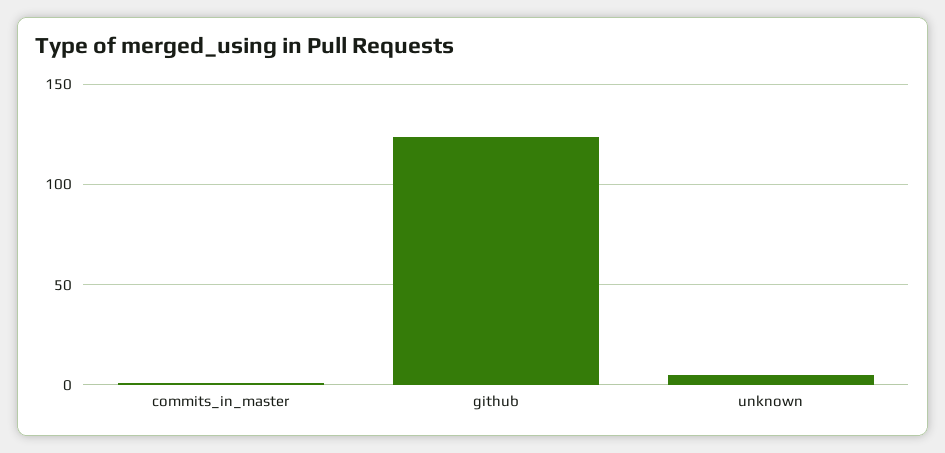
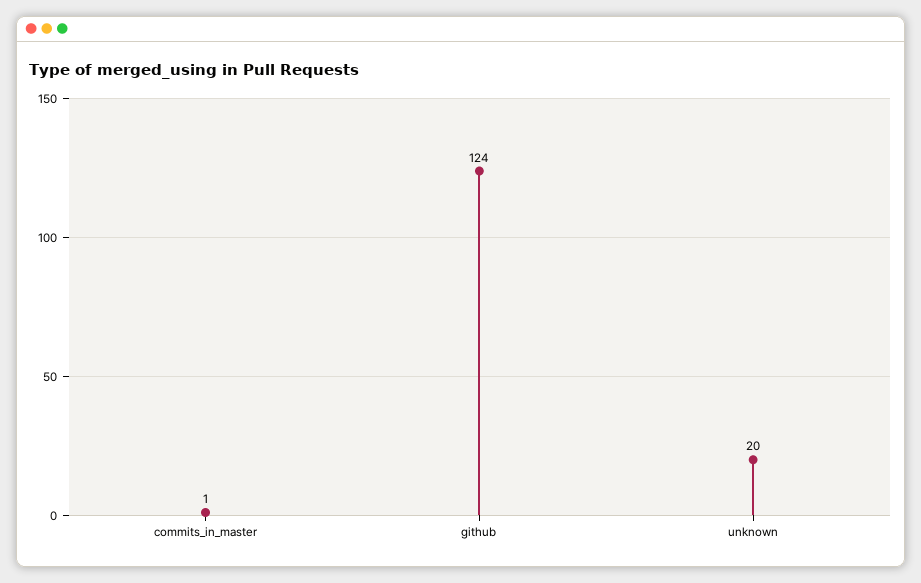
unknown: 5 -> 20

